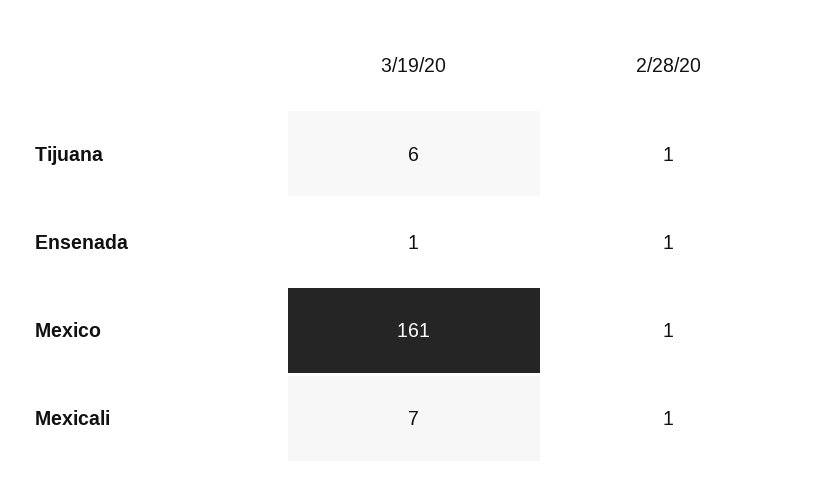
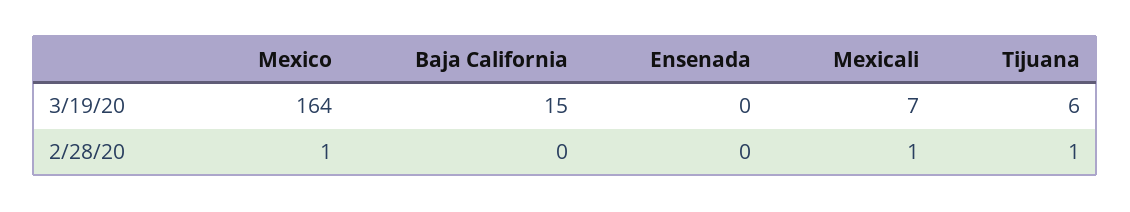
3/19/20, Ensenada: 1 -> 0
2/28/20, Ensenada: 1 -> 0
3/19/20, Mexico: 161 -> 164
3/19/20, Baja California: none -> 15
2/28/20, Baja California: none -> 0

